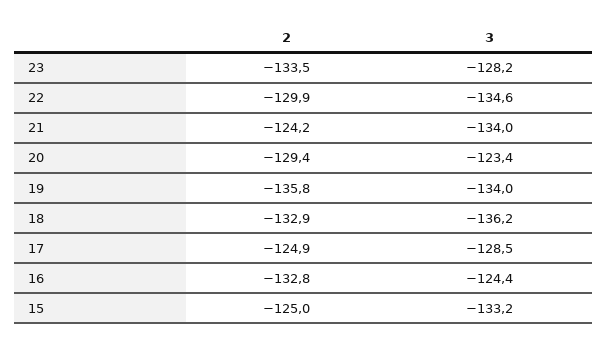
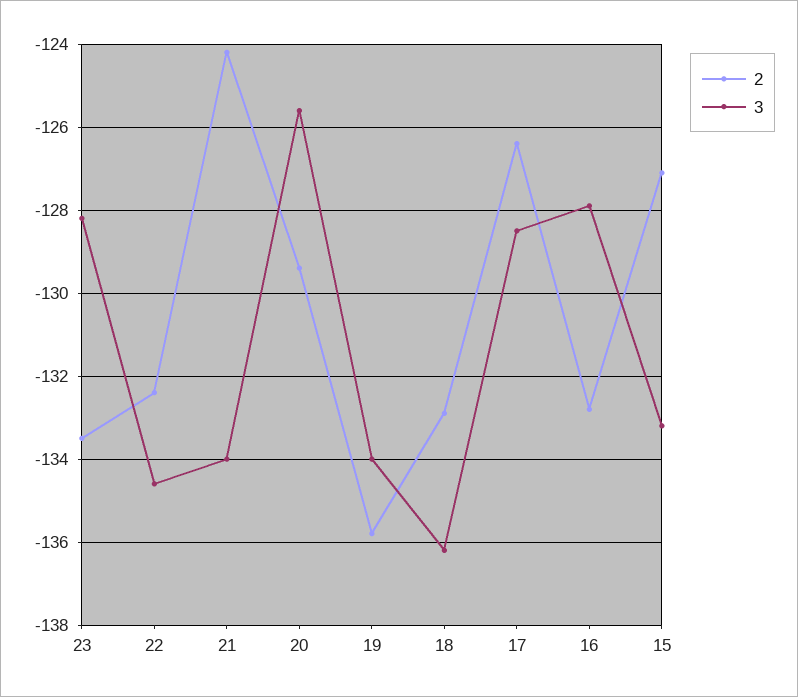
2, 22: -129.9 -> -132.5
3, 20: -123.4 -> -125.5
2, 17: -124.9 -> -126.5
3, 16: -124.4 -> -128
2, 15: -125 -> -127

